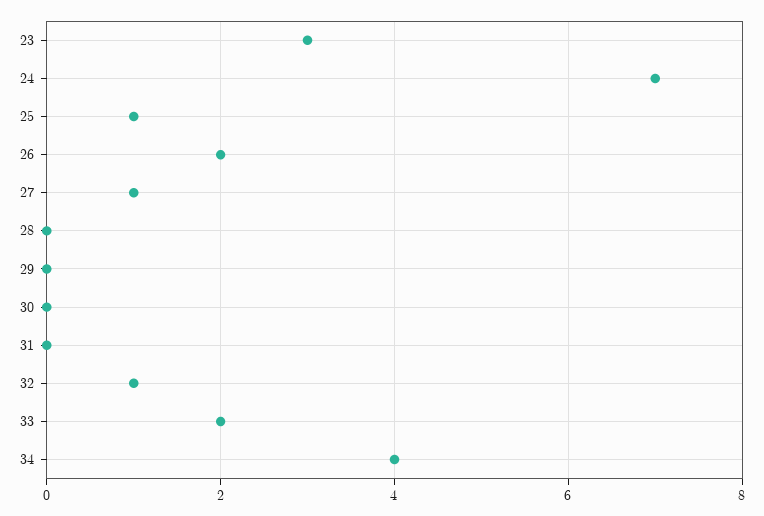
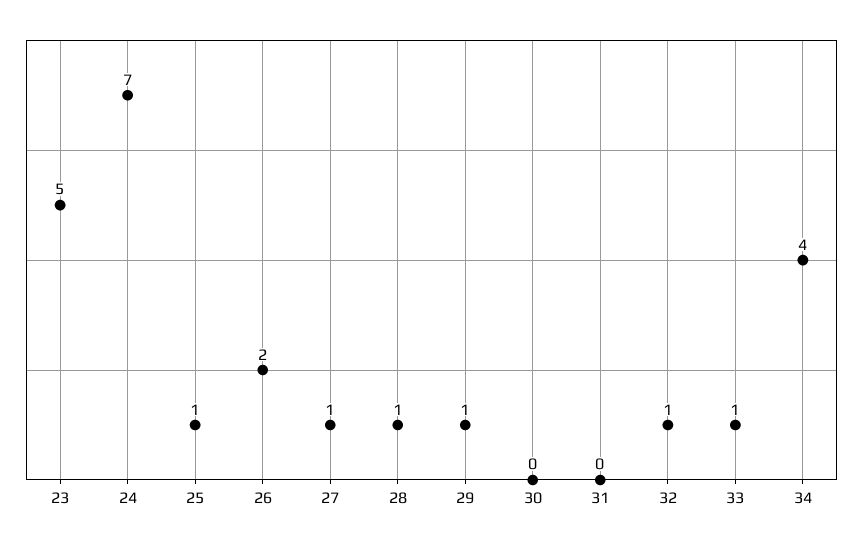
23: 3 -> 5
28: 0 -> 1
29: 0 -> 1
33: 2 -> 1

